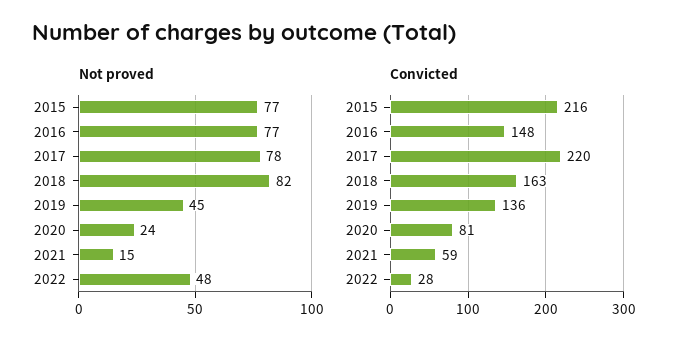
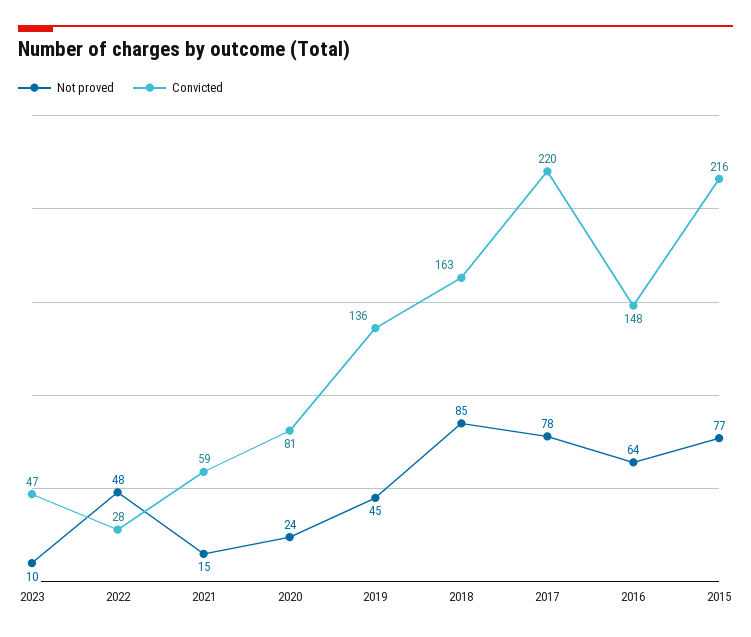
Not proved, 2016: 77 -> 64
Not proved, 2018: 82 -> 85
Not proved, 2023: none -> 10
Convicted, 2023: none -> 47

